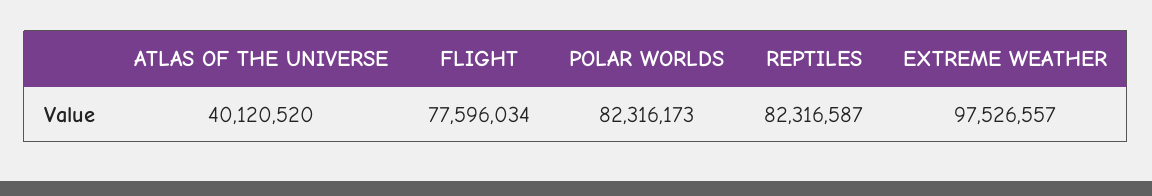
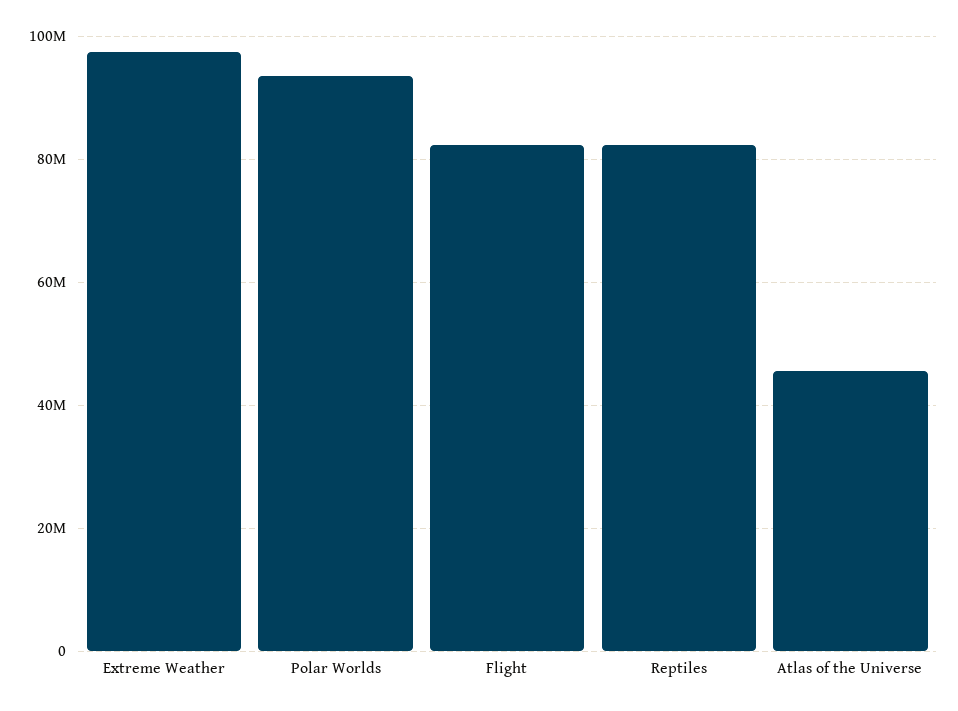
ATLAS OF THE UNIVERSE: 40120520 -> 46000000
FLIGHT: 77596034 -> 82000000
POLAR WORLDS: 82316173 -> 94000000

